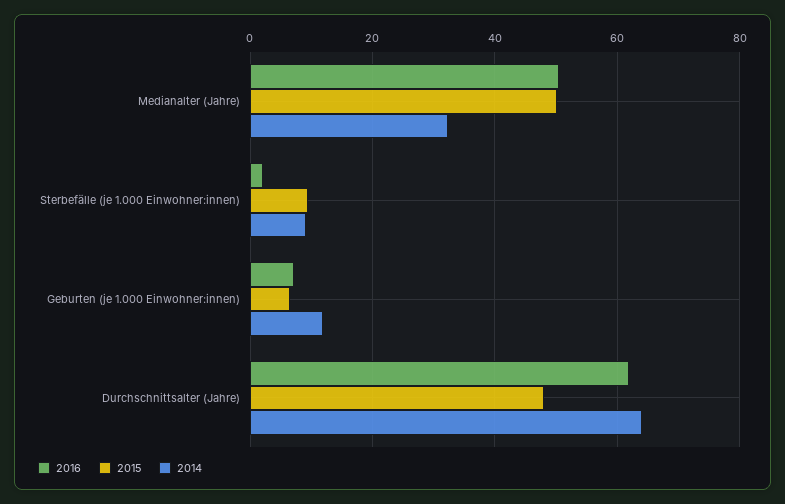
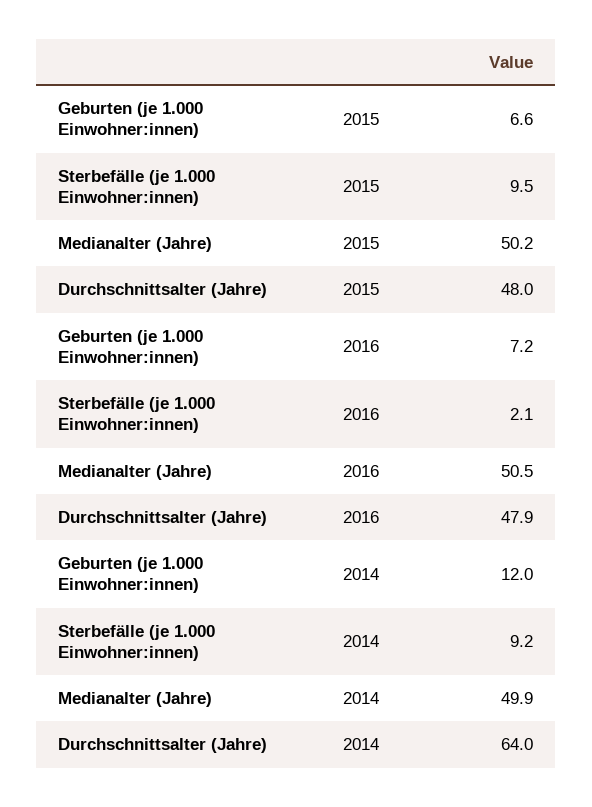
2014, Medianalter (Jahre): 32 -> 49.9
2016, Durchschnittsalter (Jahre): 62 -> 47.9

